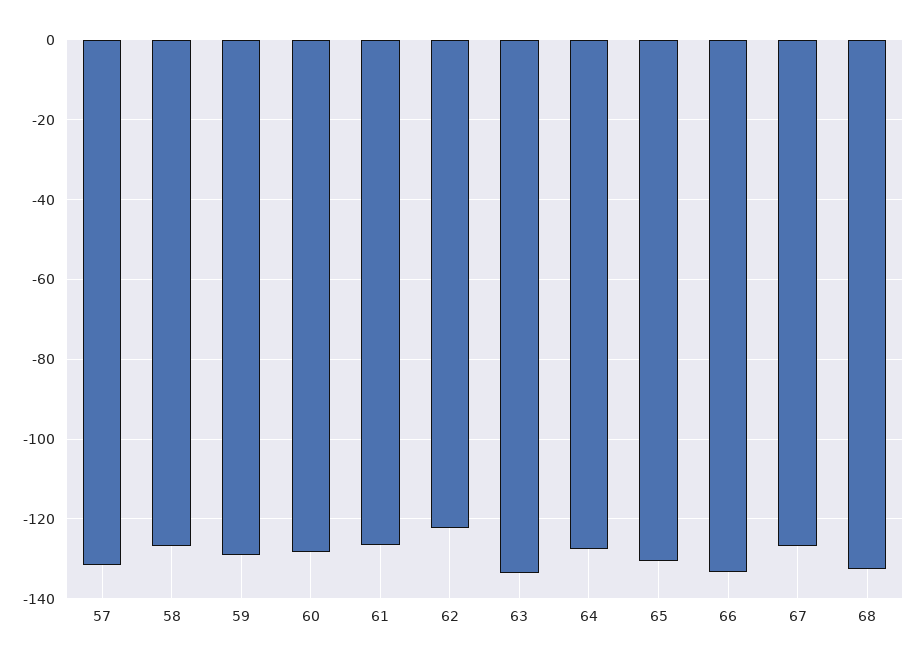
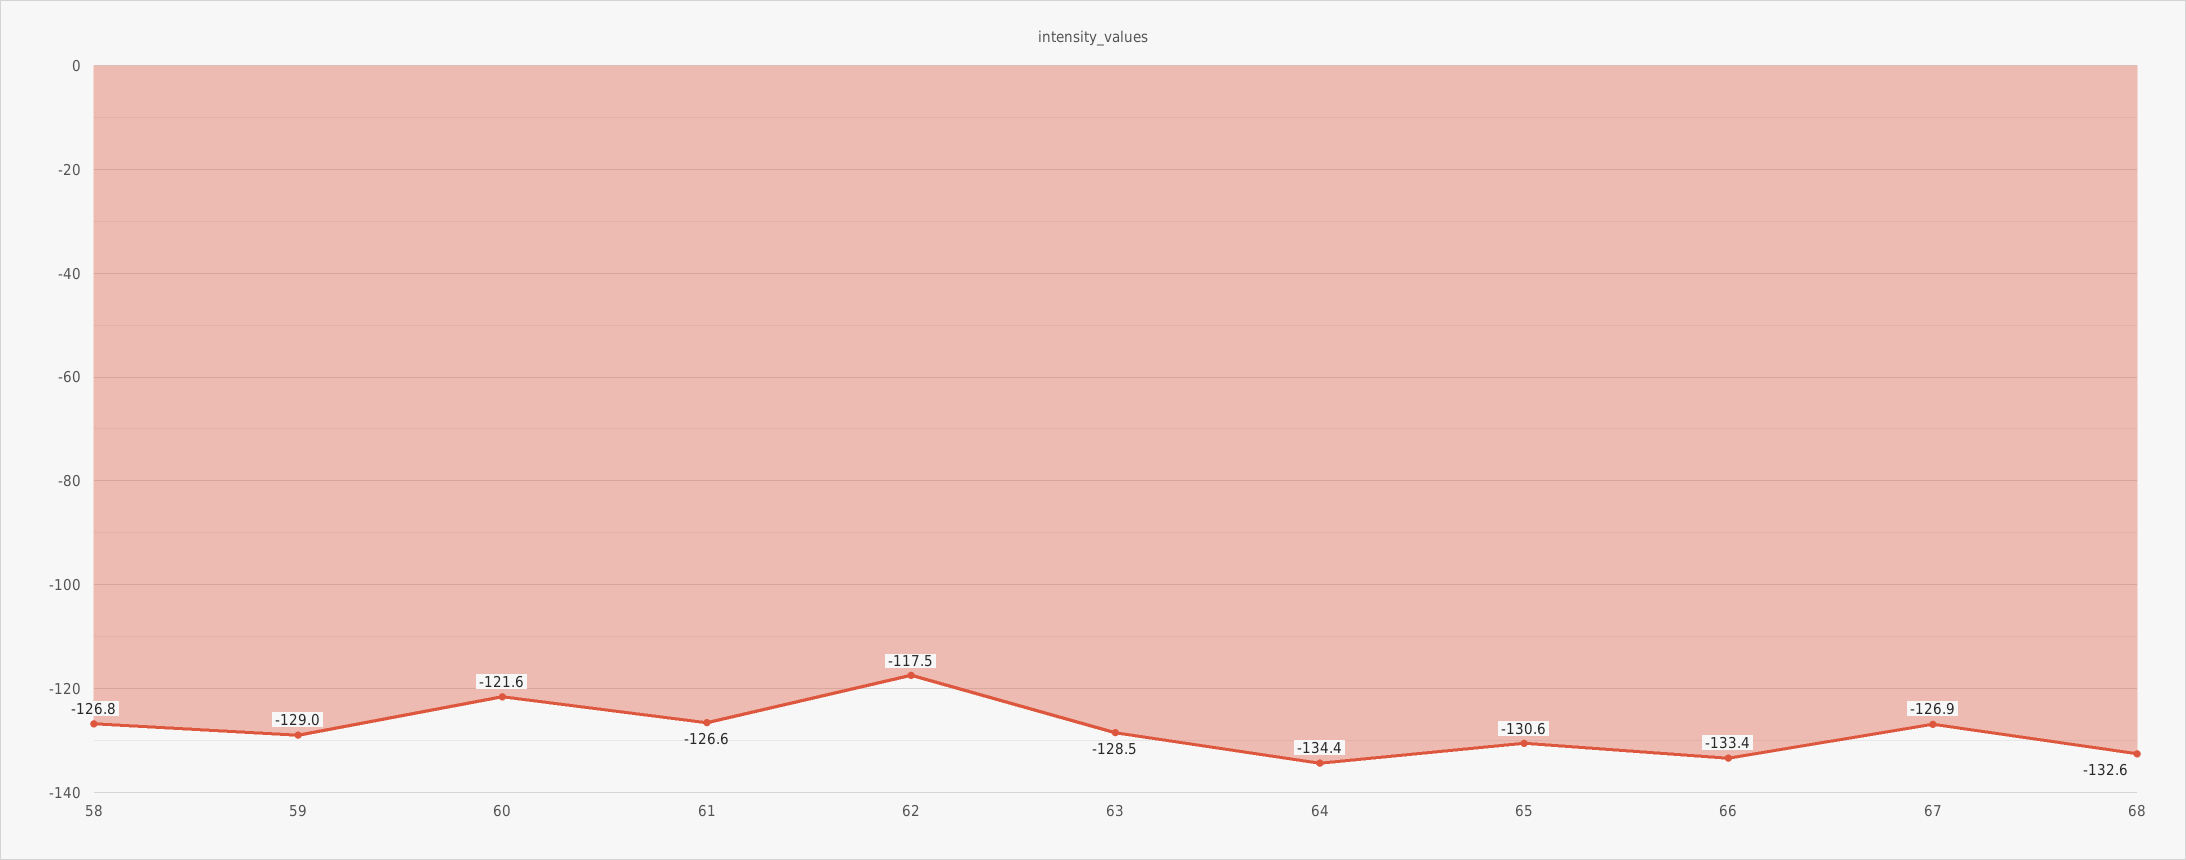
57: -132 -> none
60: -128 -> -121.6
62: -122 -> -117.5
63: -134 -> -128.5
64: -128 -> -134.4

